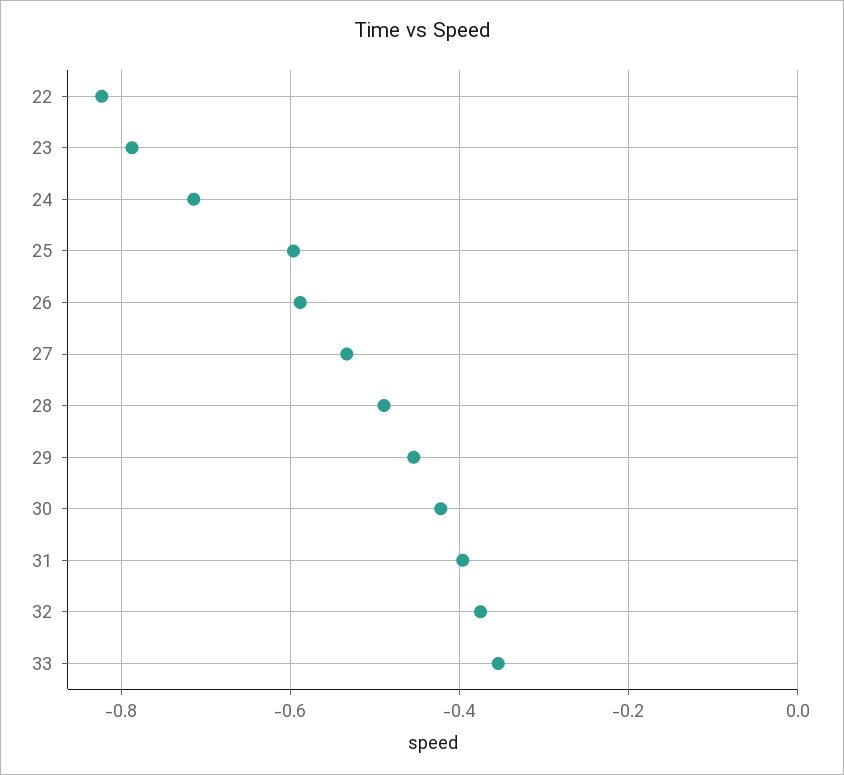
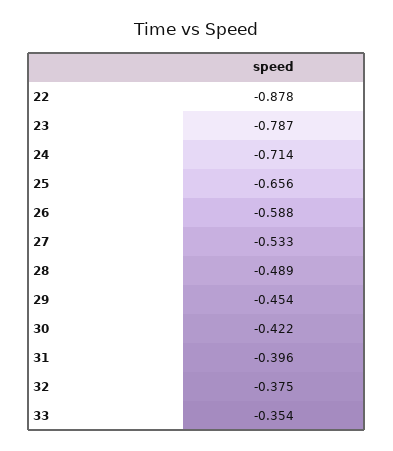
22: -0.82 -> -0.878
25: -0.6 -> -0.656

